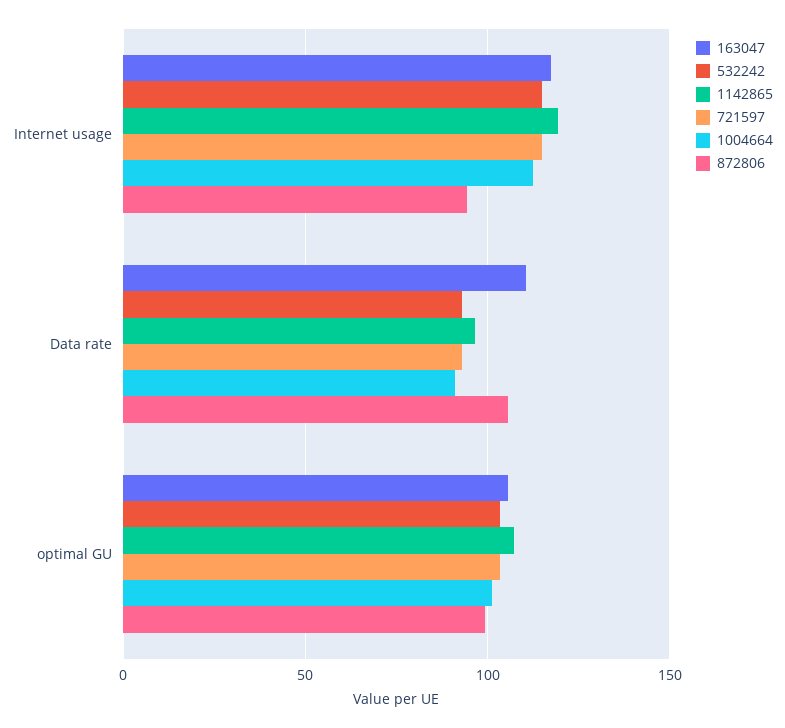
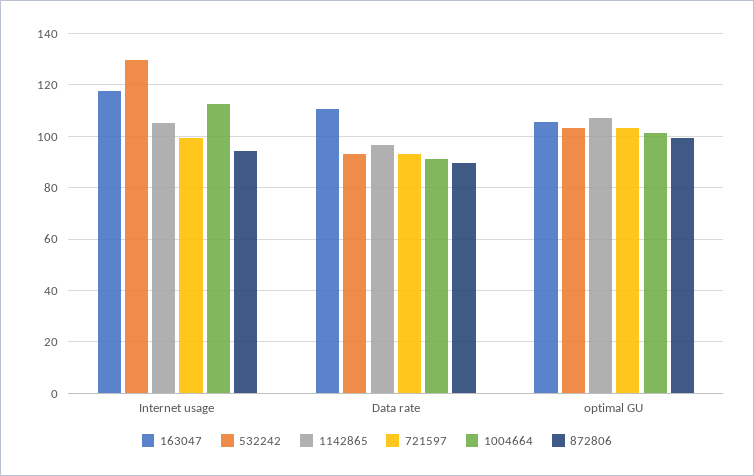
532242, Internet usage: 115 -> 130
1142865, Internet usage: 120 -> 105
721597, Internet usage: 115 -> 100
872806, Data rate: 105 -> 90

